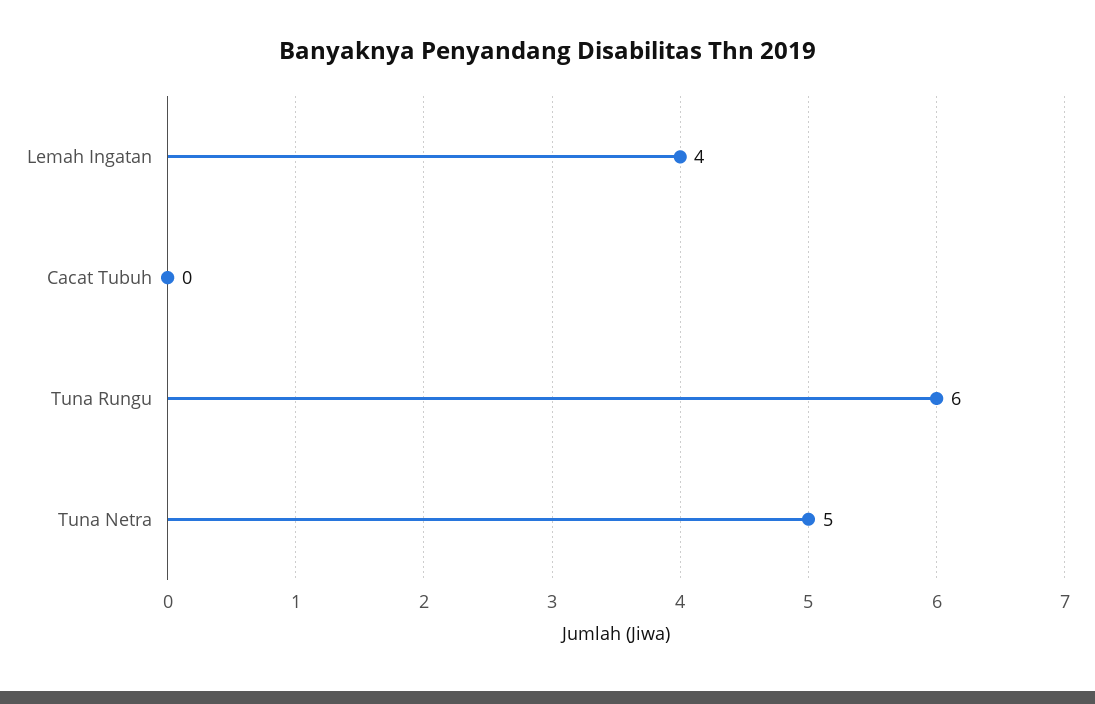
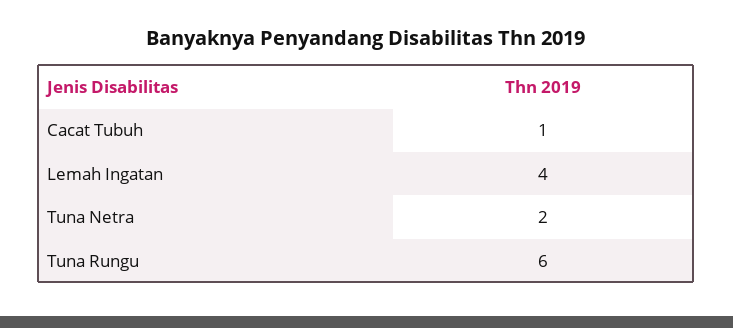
Cacat Tubuh: 0 -> 1
Tuna Netra: 5 -> 2

